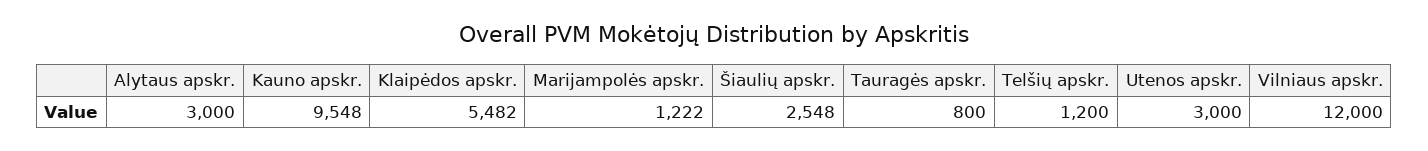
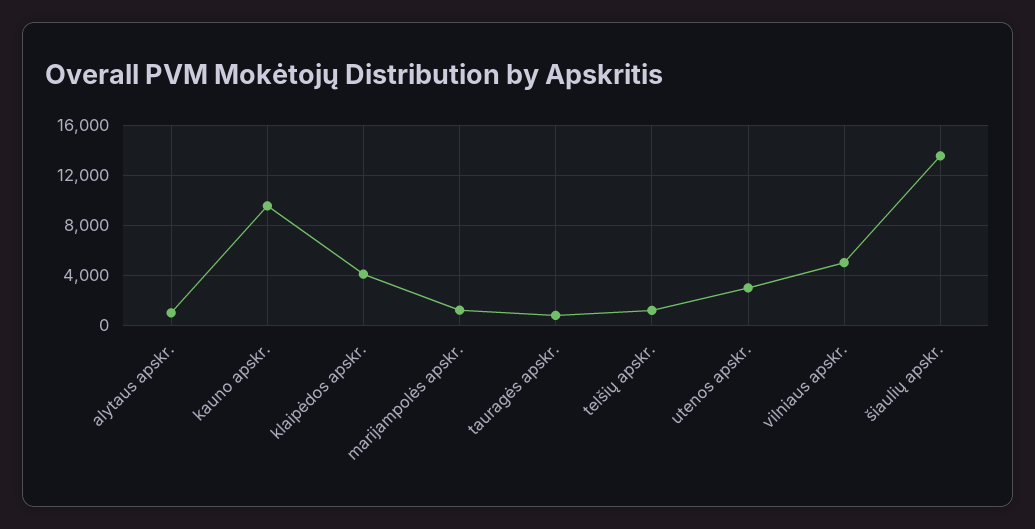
Alytaus apskr.: 3000 -> 1000
Klaipėdos apskr.: 5482 -> 4000
Šiaulių apskr.: 2548 -> 13500
Vilniaus apskr.: 12000 -> 5000

